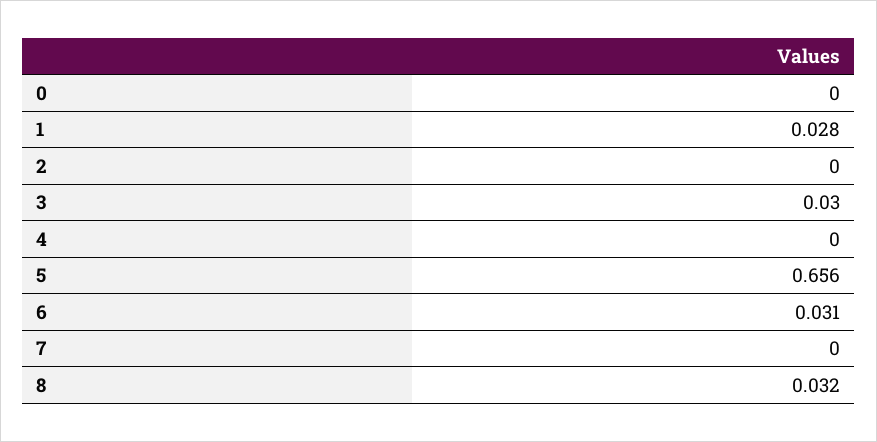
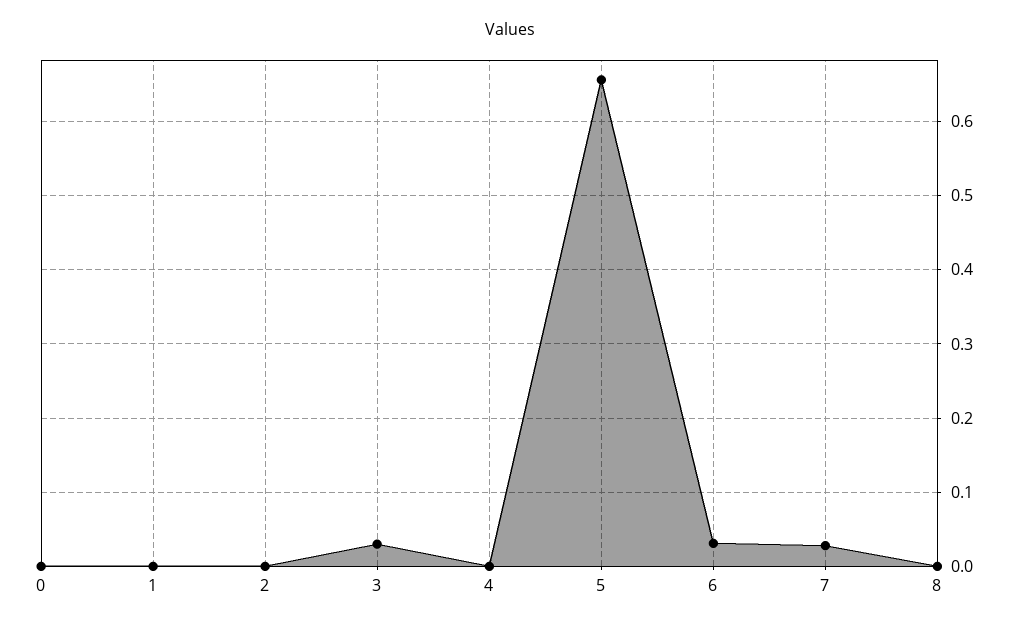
1: 0.028 -> 0
7: 0 -> 0.03
8: 0.032 -> 0

